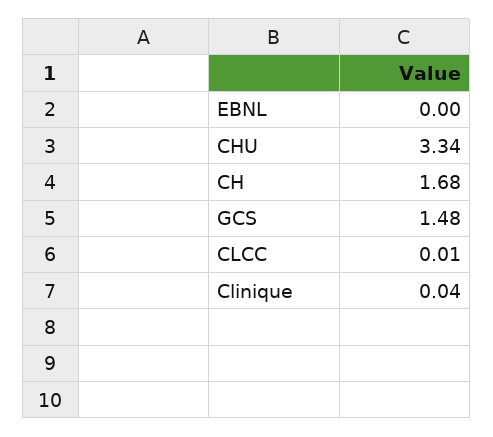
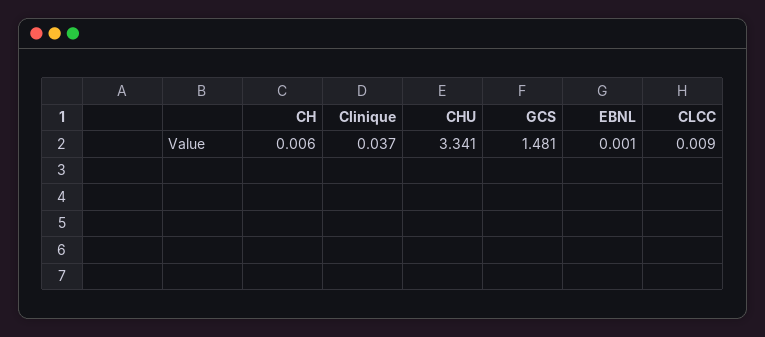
CH: 1.68 -> 0.006

